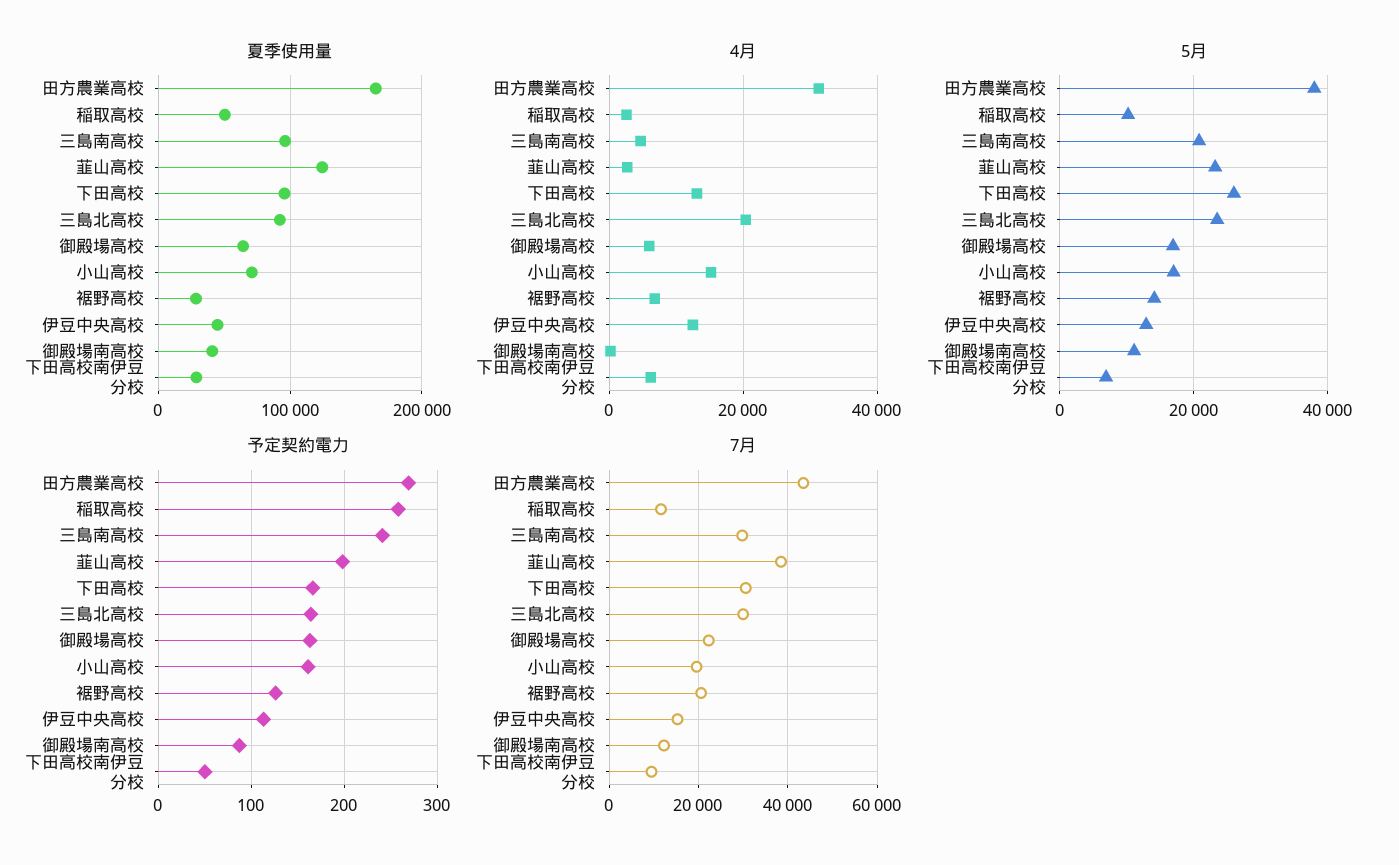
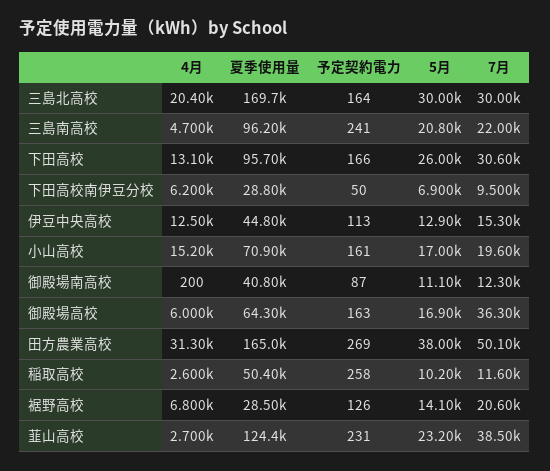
夏季使用量, 三島北高校: 90000 -> 169700
5月, 三島北高校: 24000 -> 30000
予定契約電力, 韮山高校: 200 -> 231
7月, 田方農業高校: 44000 -> 50100
7月, 三島南高校: 30000 -> 22000
7月, 御殿場高校: 22000 -> 36300

